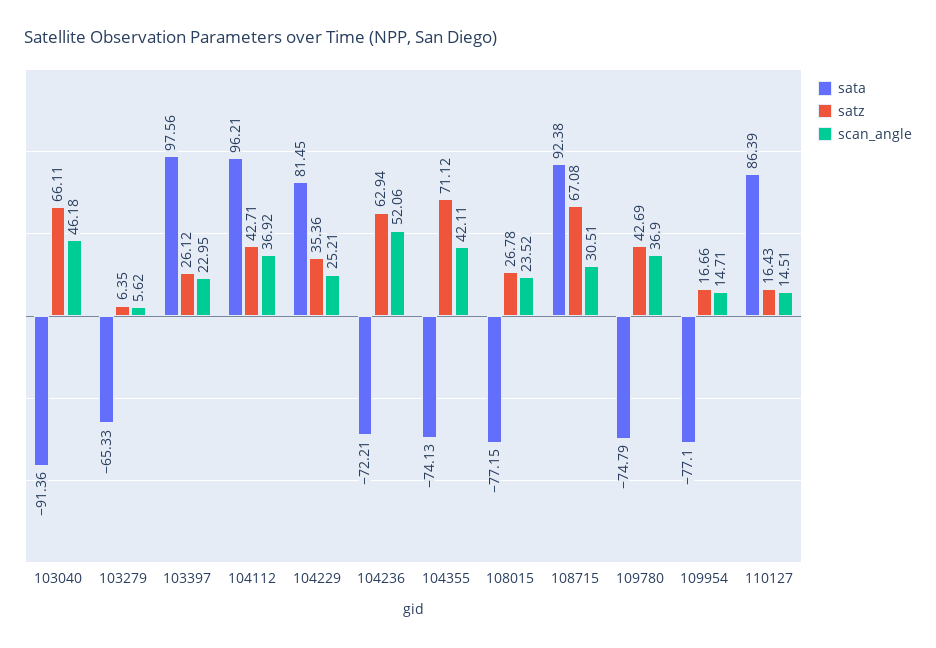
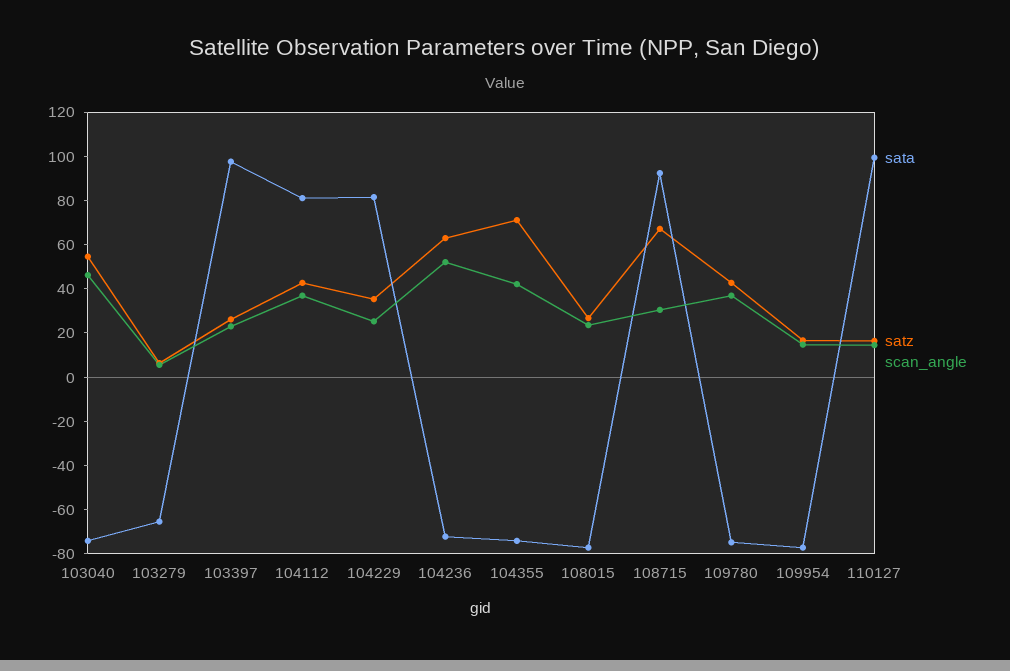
sata, 103040: -91.36 -> -75
satz, 103040: 66.11 -> 55
sata, 104112: 96.21 -> 80
sata, 110127: 86.39 -> 100

